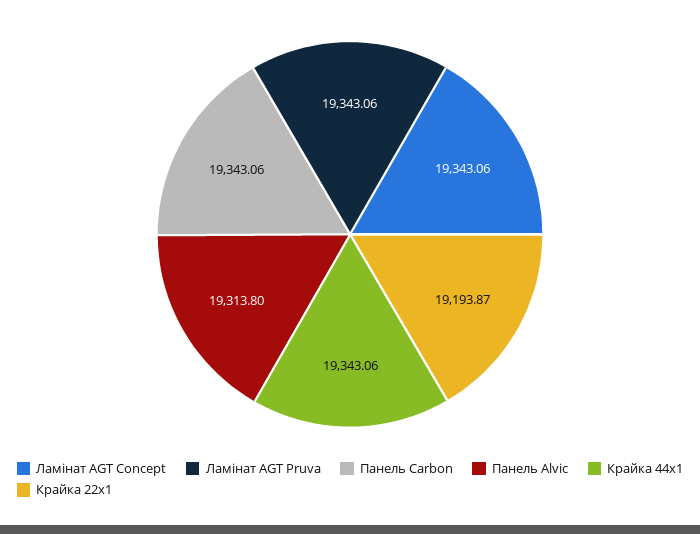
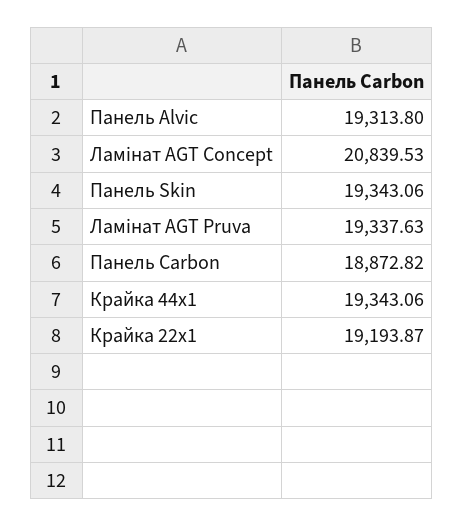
Ламінат AGT Concept: 19343.06 -> 20839.53
Ламінат AGT Pruva: 19343.06 -> 19337.63
Панель Carbon: 19343.06 -> 18872.82
Панель Skin: none -> 19343.06

